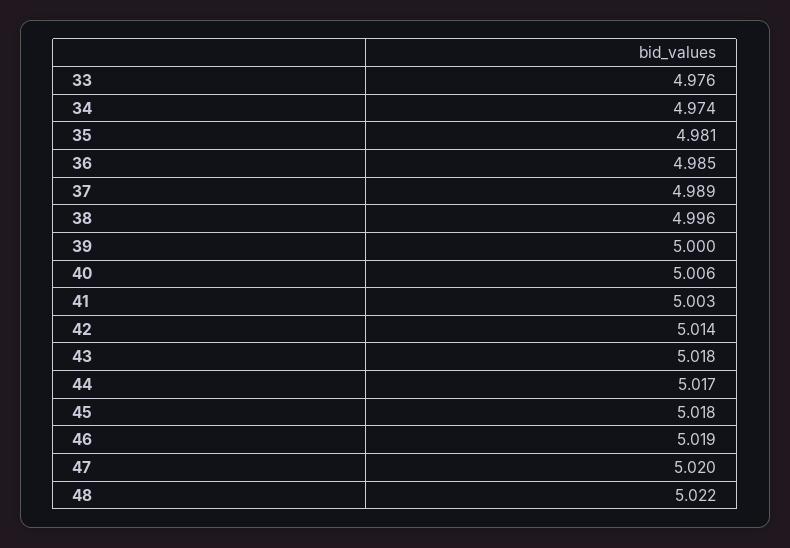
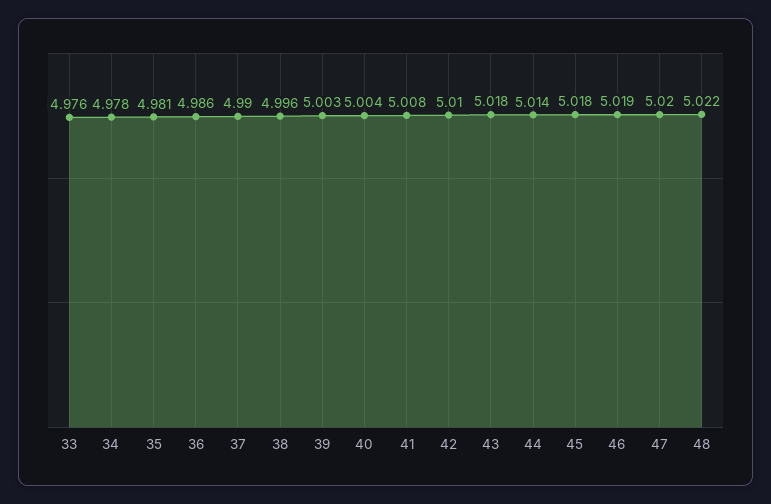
34: 4.974 -> 4.978
36: 4.985 -> 4.986
37: 4.989 -> 4.99
39: 5 -> 5.003
40: 5.006 -> 5.004
41: 5.003 -> 5.008
42: 5.014 -> 5.01
44: 5.017 -> 5.014

